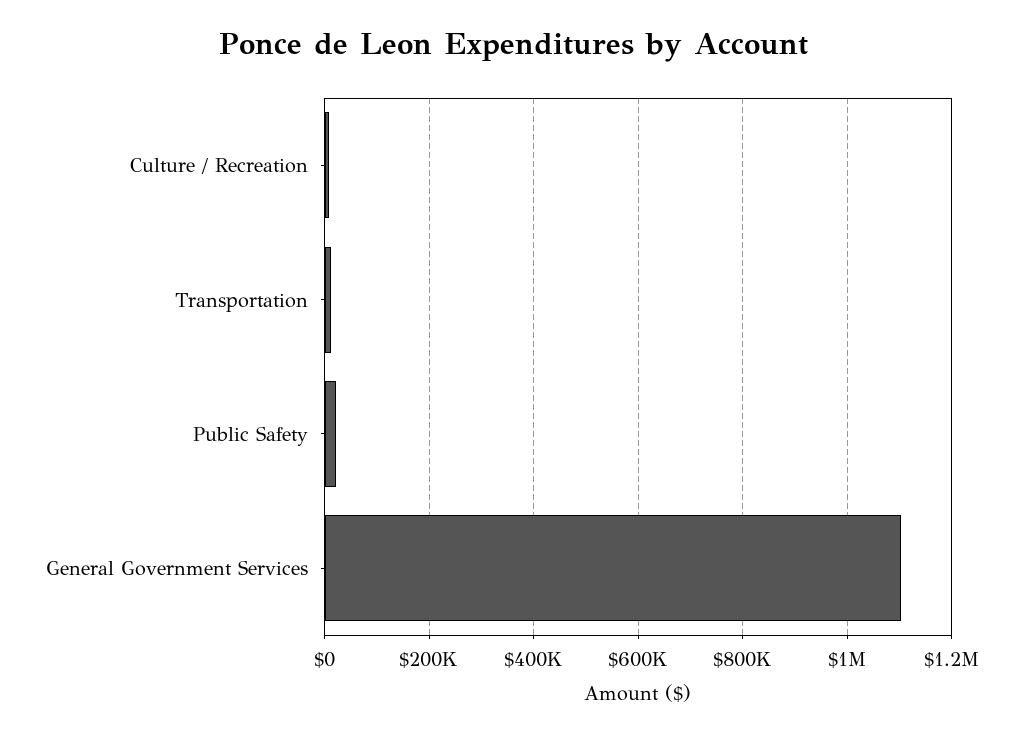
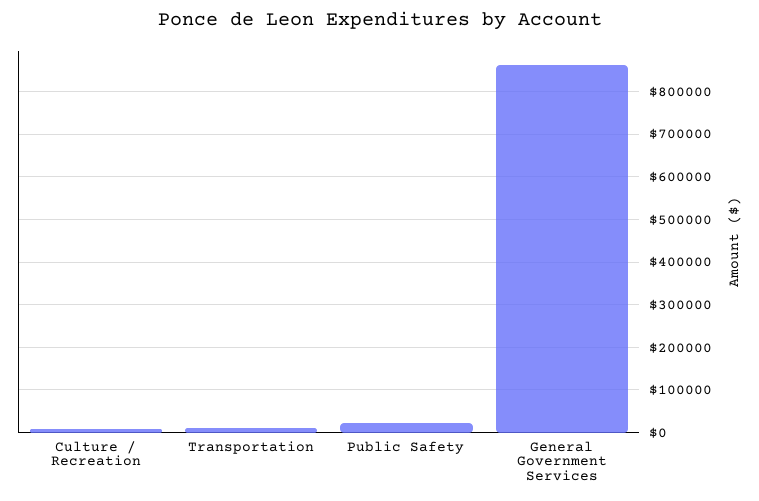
General Government Services: 1100000 -> 860000

